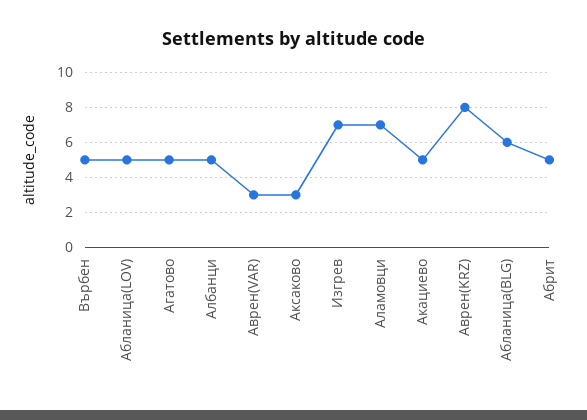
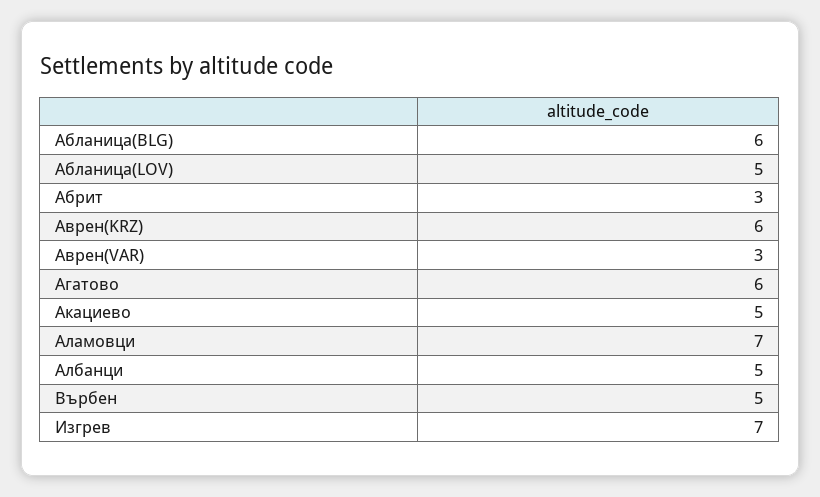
Агатово: 5 -> 6
Аксаково: 3 -> none
Аврен(KRZ): 8 -> 6
Абрит: 5 -> 3

